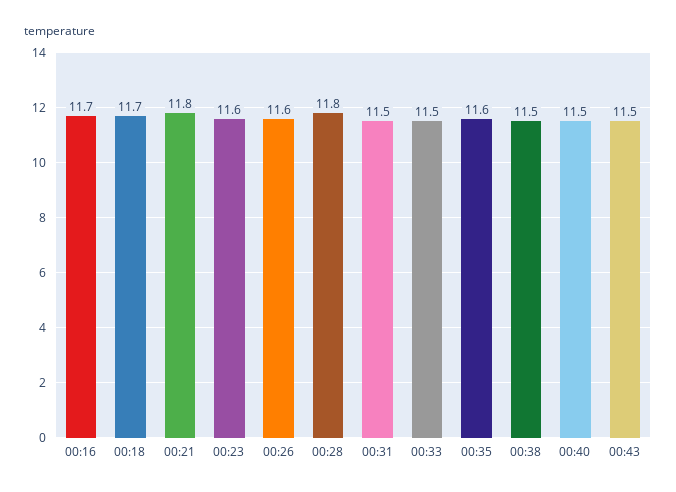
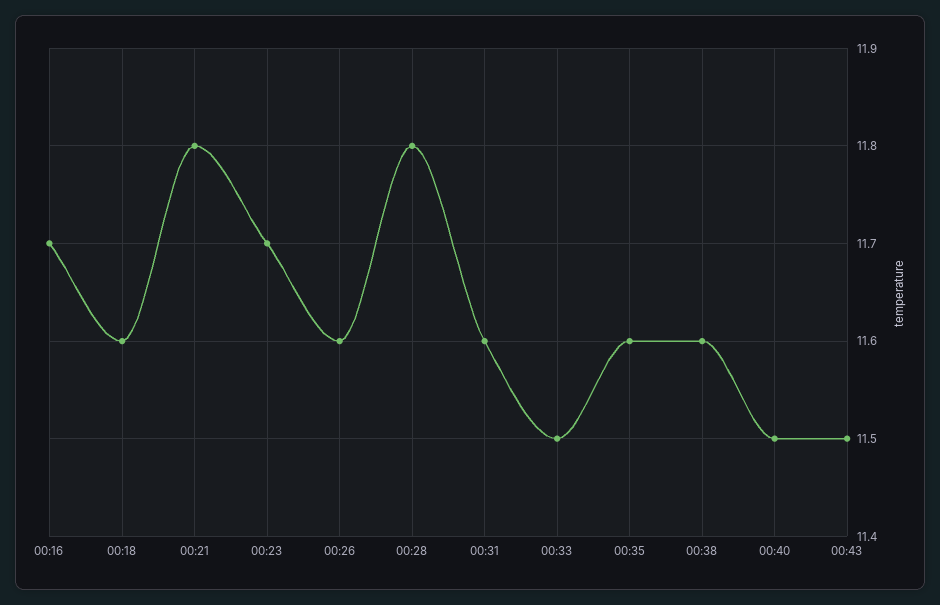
00:18: 11.7 -> 11.6
00:23: 11.6 -> 11.7
00:31: 11.5 -> 11.6
00:38: 11.5 -> 11.6

